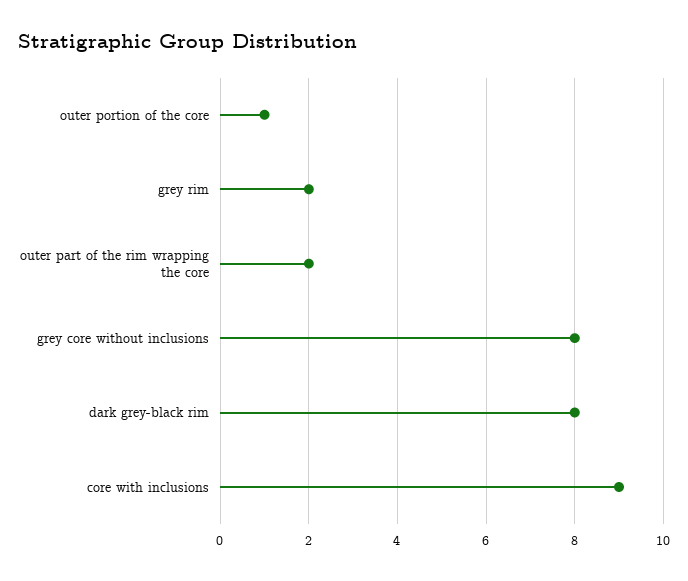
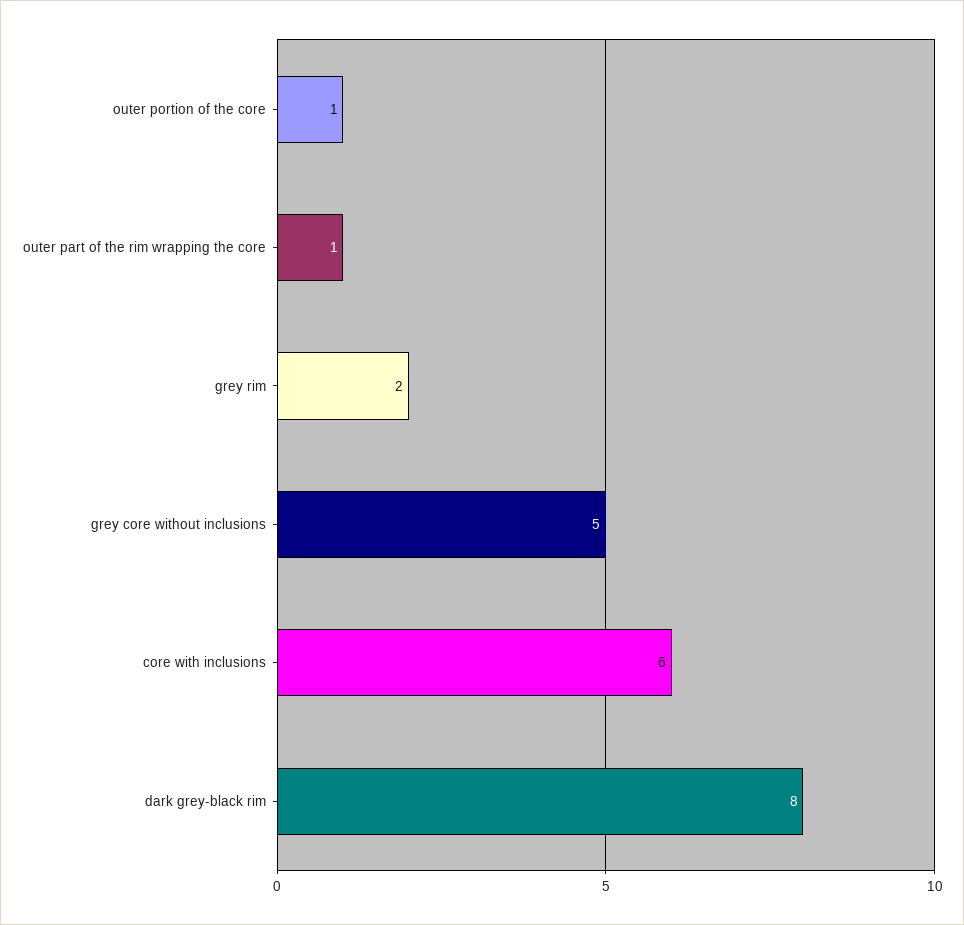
outer part of the rim wrapping the core: 2 -> 1
grey core without inclusions: 8 -> 5
core with inclusions: 9 -> 6

